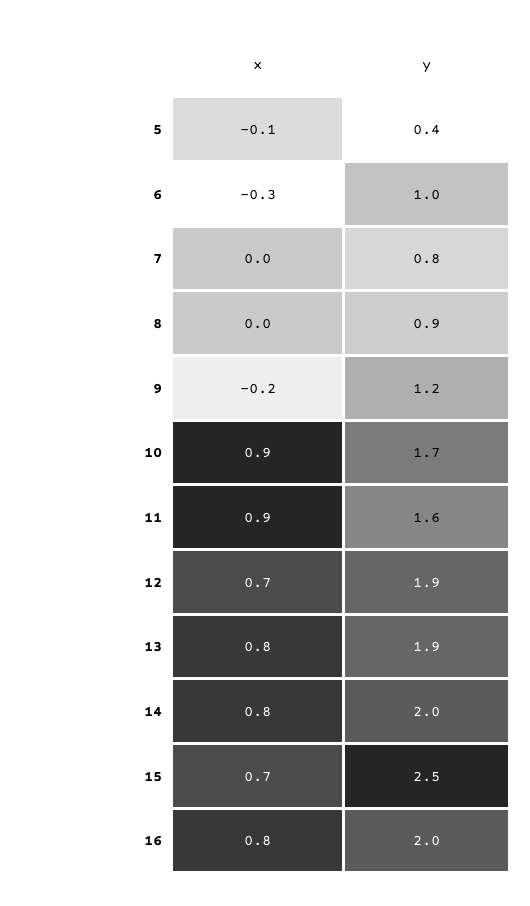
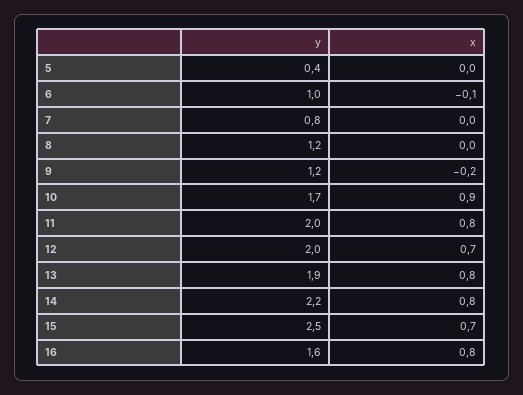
x, 5: -0.1 -> 0
x, 6: -0.3 -> -0.1
y, 8: 0.9 -> 1.2
x, 11: 0.9 -> 0.8
y, 11: 1.6 -> 2
y, 12: 1.9 -> 2
y, 14: 2 -> 2.2
y, 16: 2 -> 1.6

